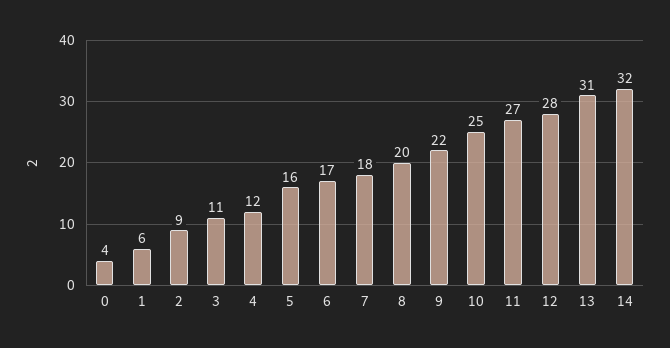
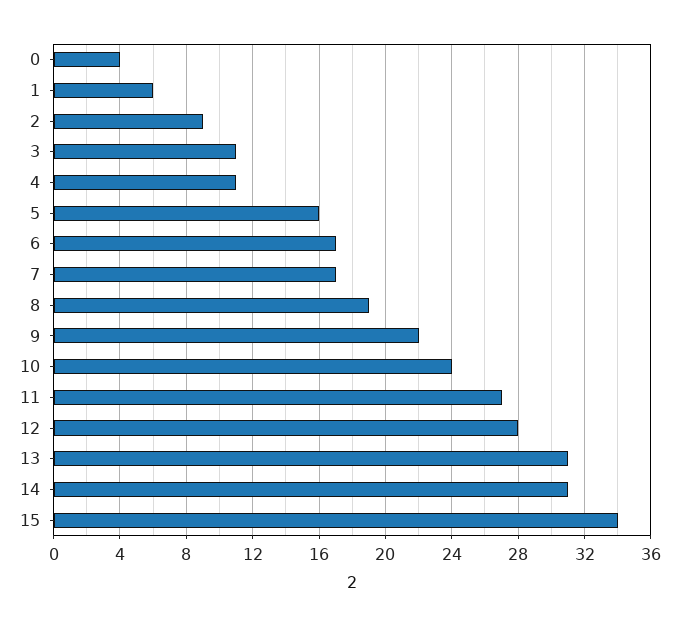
4: 12 -> 11
7: 18 -> 17
8: 20 -> 19
10: 25 -> 24
14: 32 -> 31
15: none -> 34

